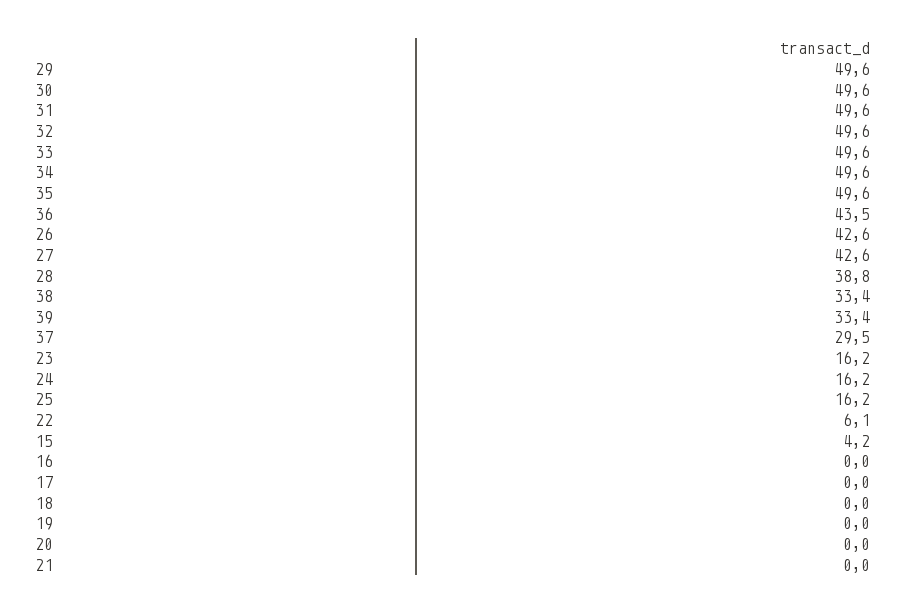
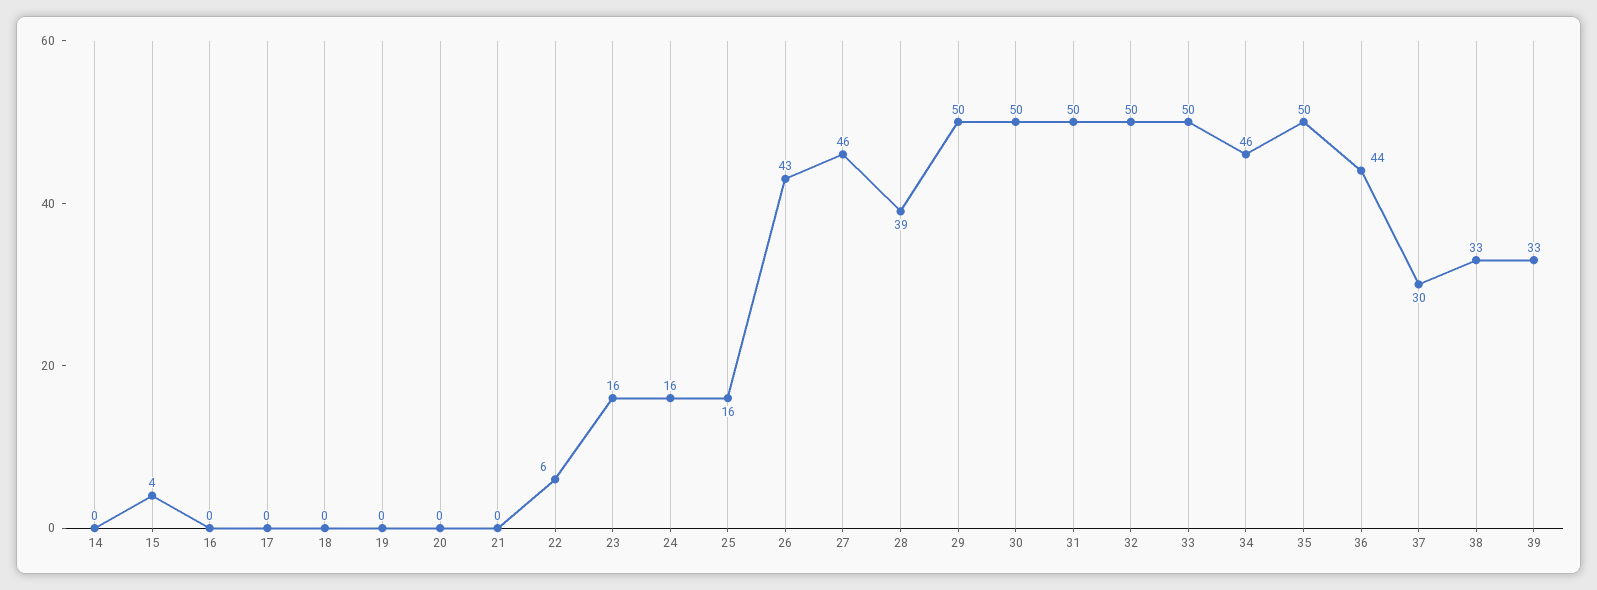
34: 49.6 -> 46
27: 42.6 -> 46
14: none -> 0

